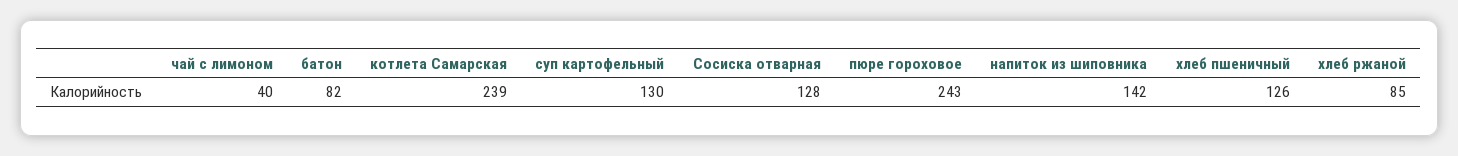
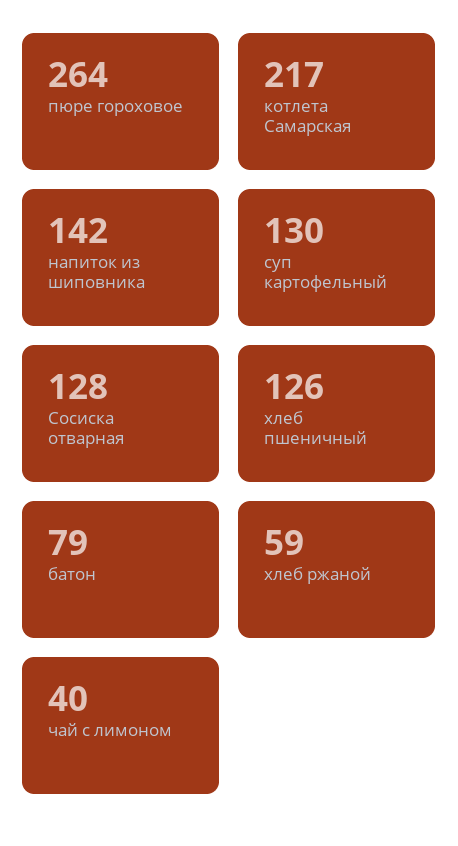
батон: 82 -> 79
котлета Самарская: 239 -> 217
пюре гороховое: 243 -> 264
хлеб ржаной: 85 -> 59

